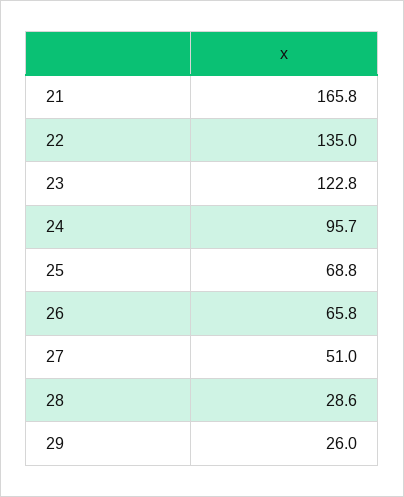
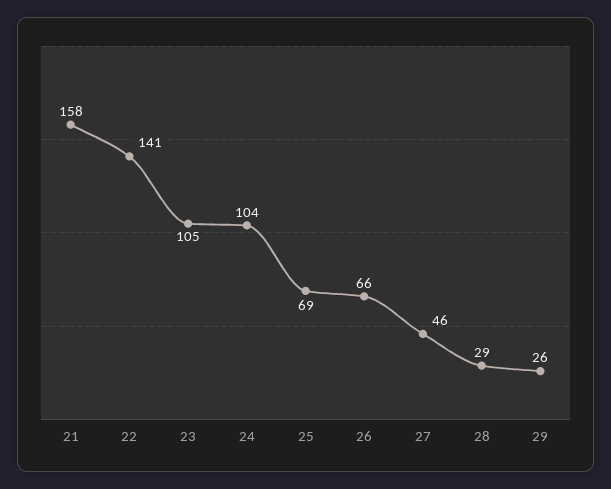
21: 165.8 -> 158
22: 135 -> 141
23: 122.8 -> 105
24: 95.7 -> 104
27: 51 -> 46

